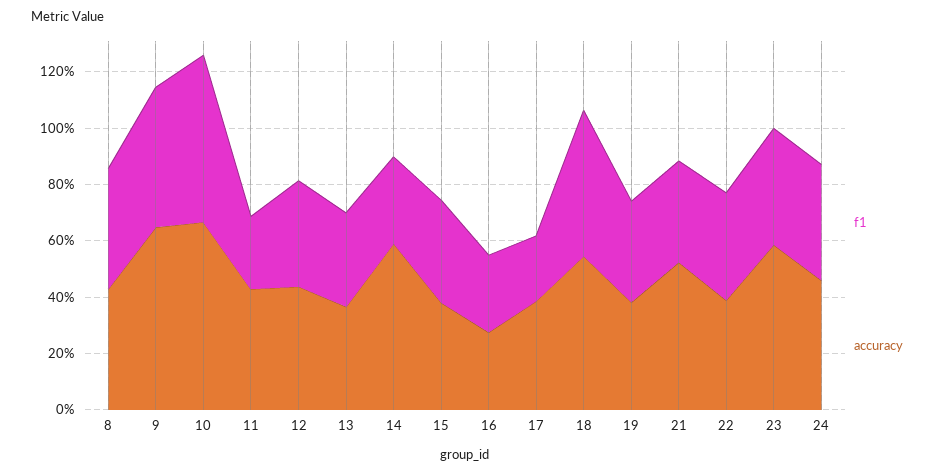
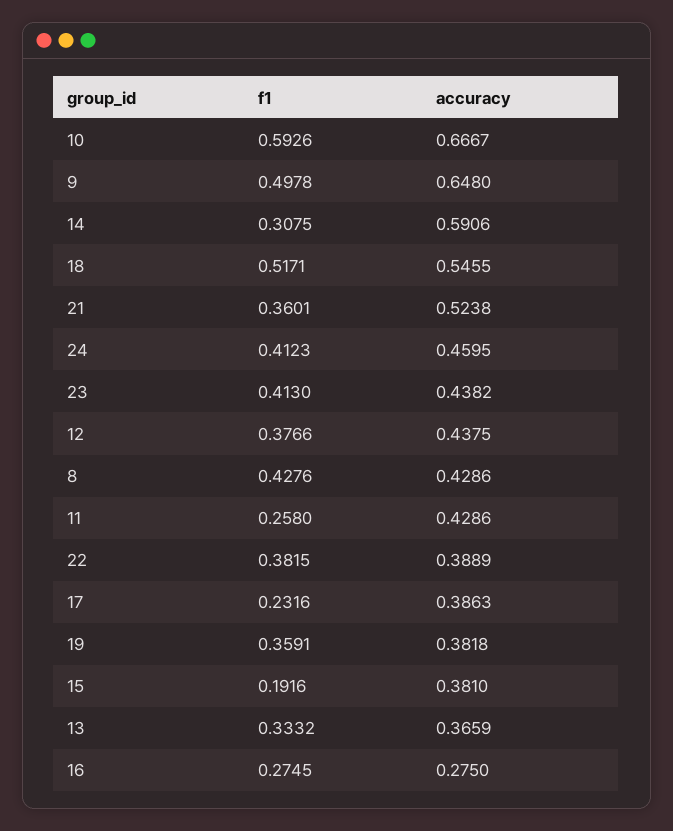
f1, 15: 0.35 -> 0.1916
accuracy, 23: 0.6 -> 0.4382

